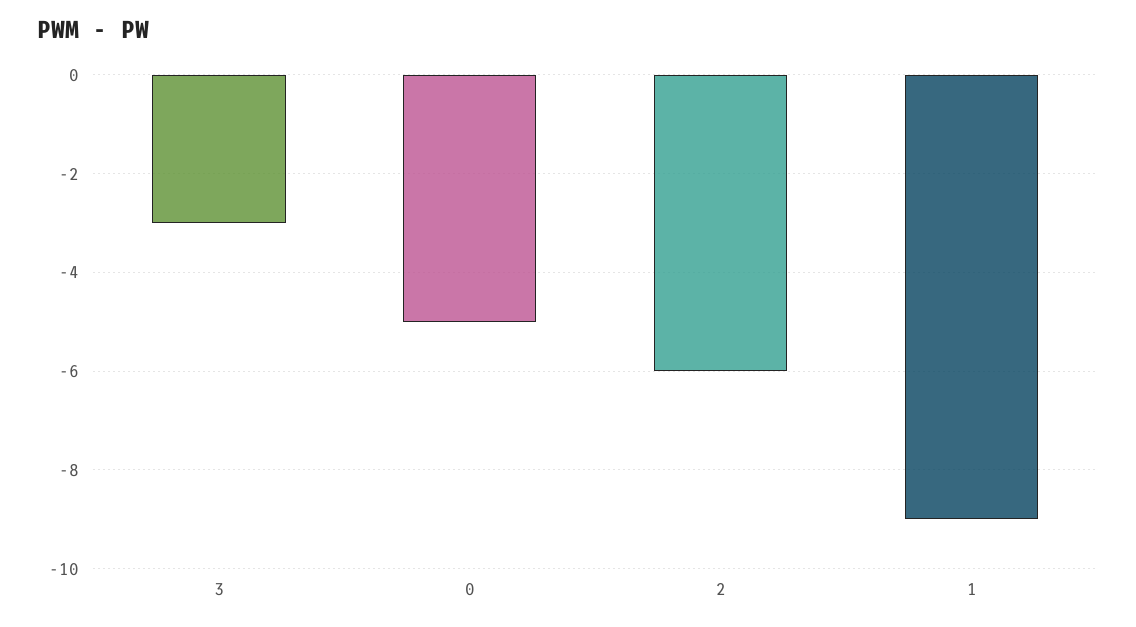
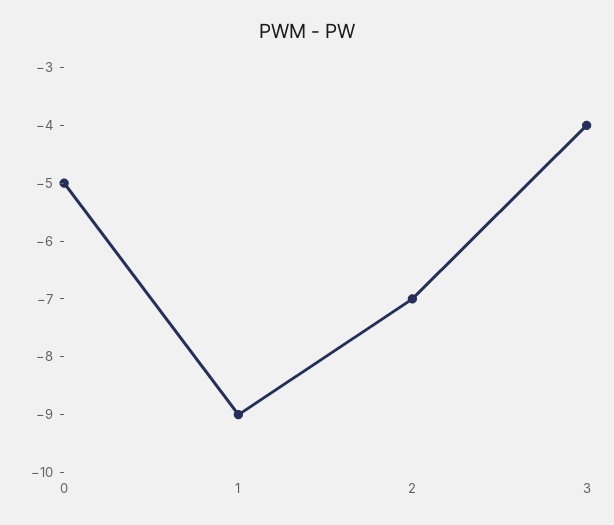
3: -3 -> -4
2: -6 -> -7

